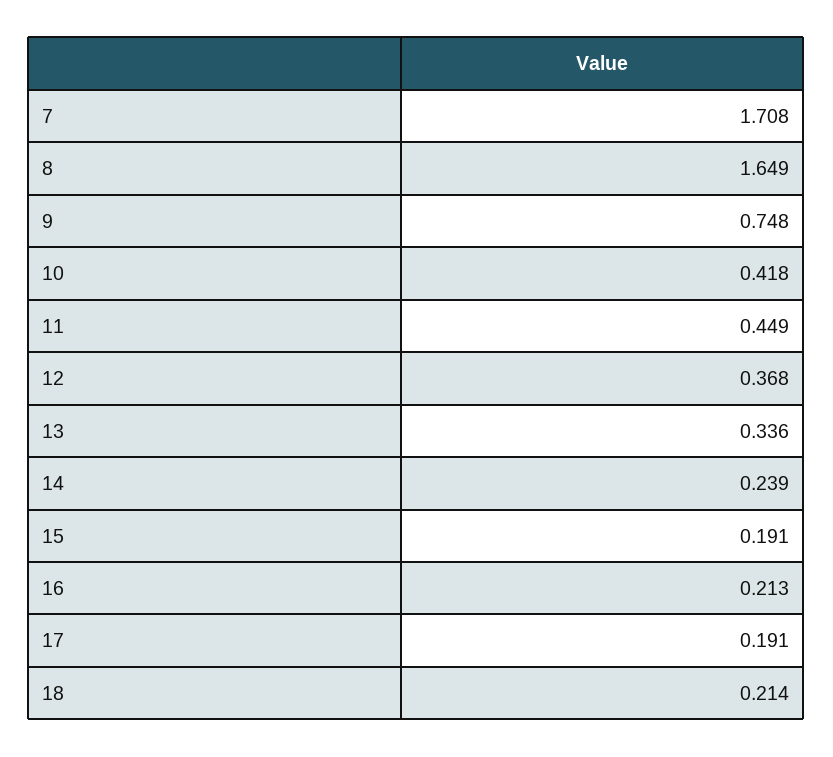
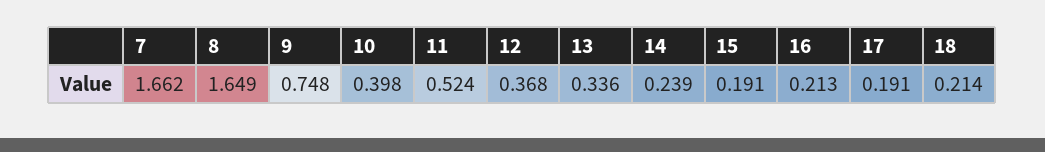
7: 1.708 -> 1.662
10: 0.418 -> 0.398
11: 0.449 -> 0.524

